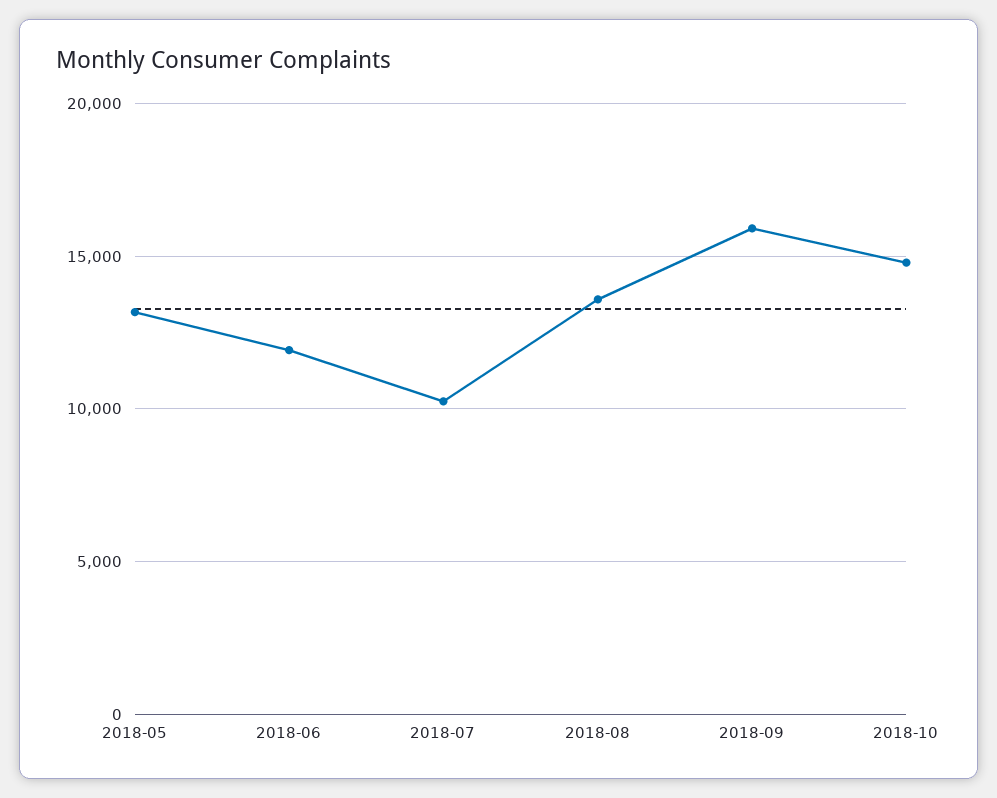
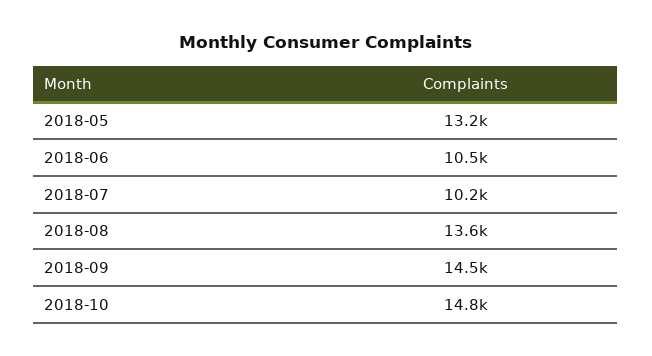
2018-06: 12000 -> 10500
2018-09: 16000 -> 14500

